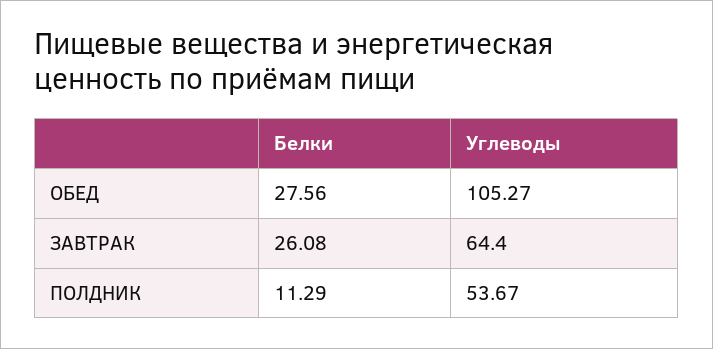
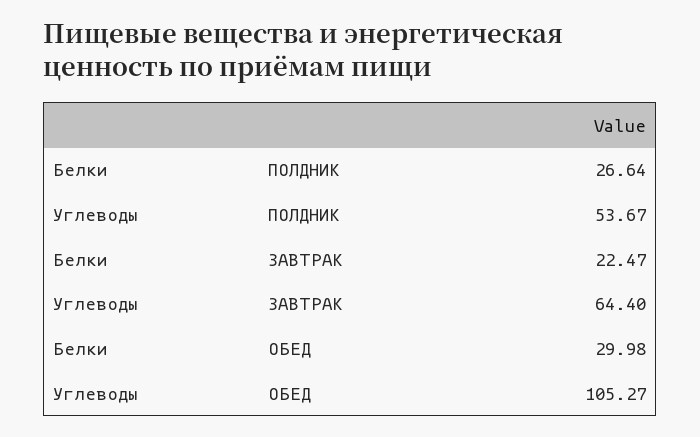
Белки, ОБЕД: 27.56 -> 29.98
Белки, ЗАВТРАК: 26.08 -> 22.47
Белки, ПОЛДНИК: 11.29 -> 26.64

